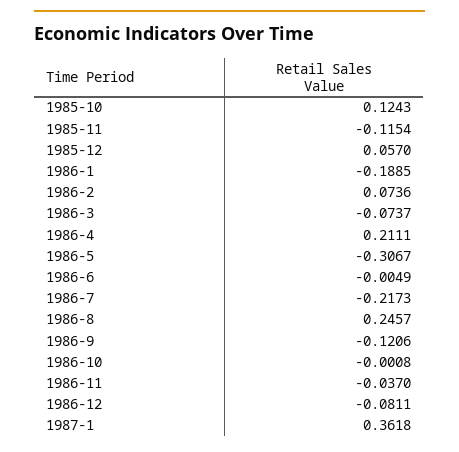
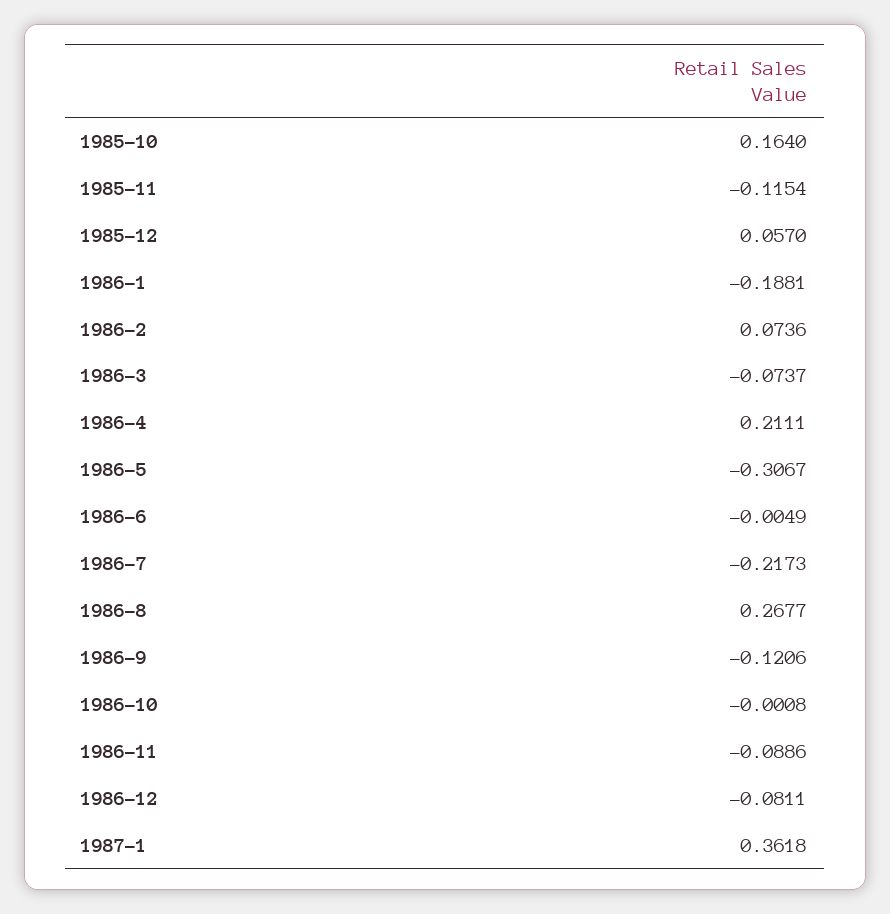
1985-10: 0.1243 -> 0.164
1986-1: -0.1885 -> -0.1881
1986-8: 0.2457 -> 0.2677
1986-11: -0.037 -> -0.0886

